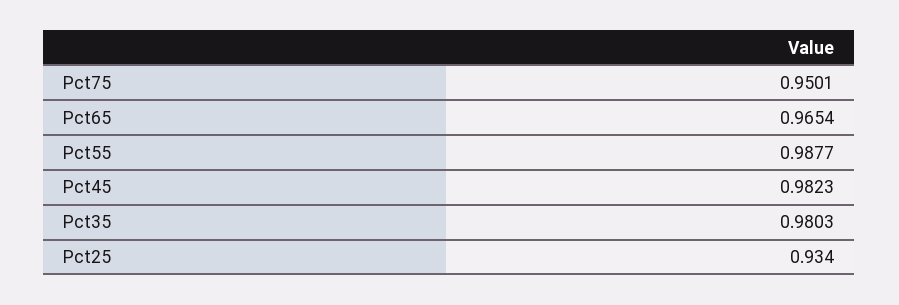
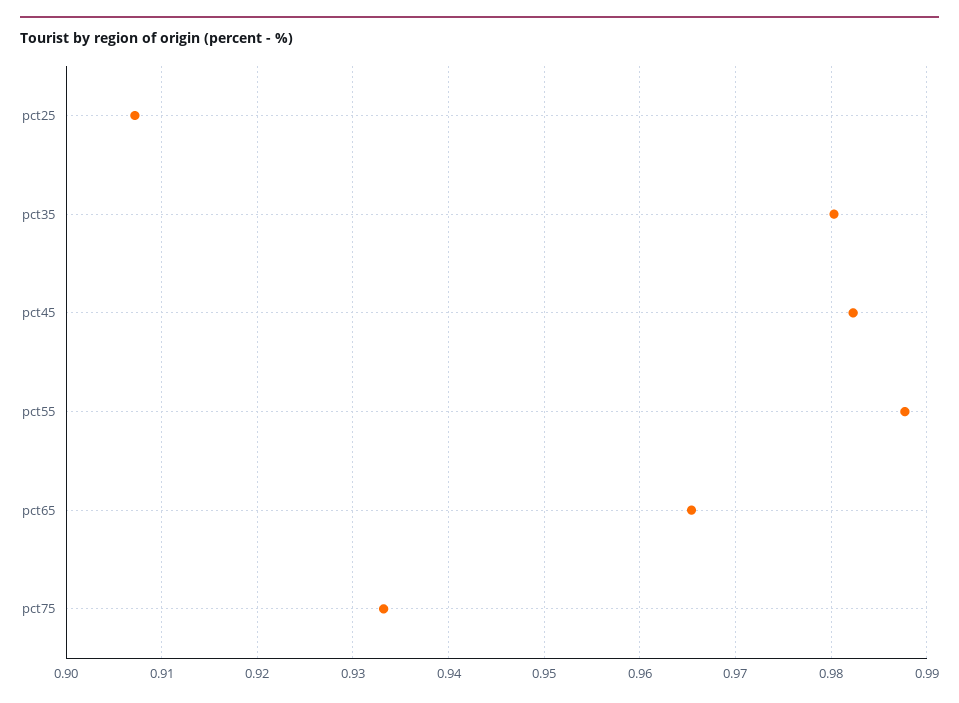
Pct75: 0.9501 -> 0.933
Pct25: 0.934 -> 0.907

